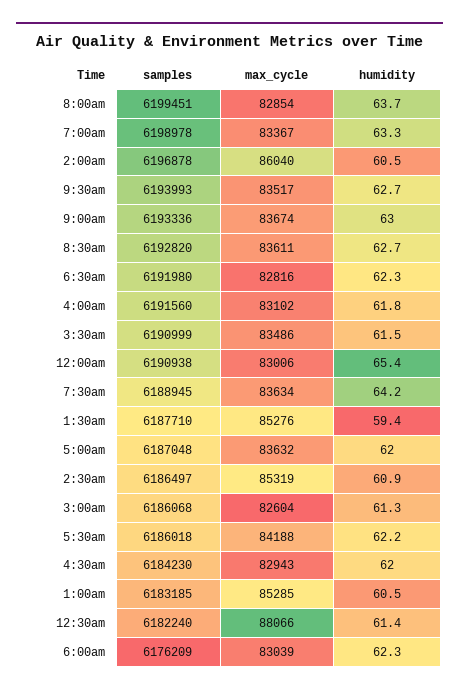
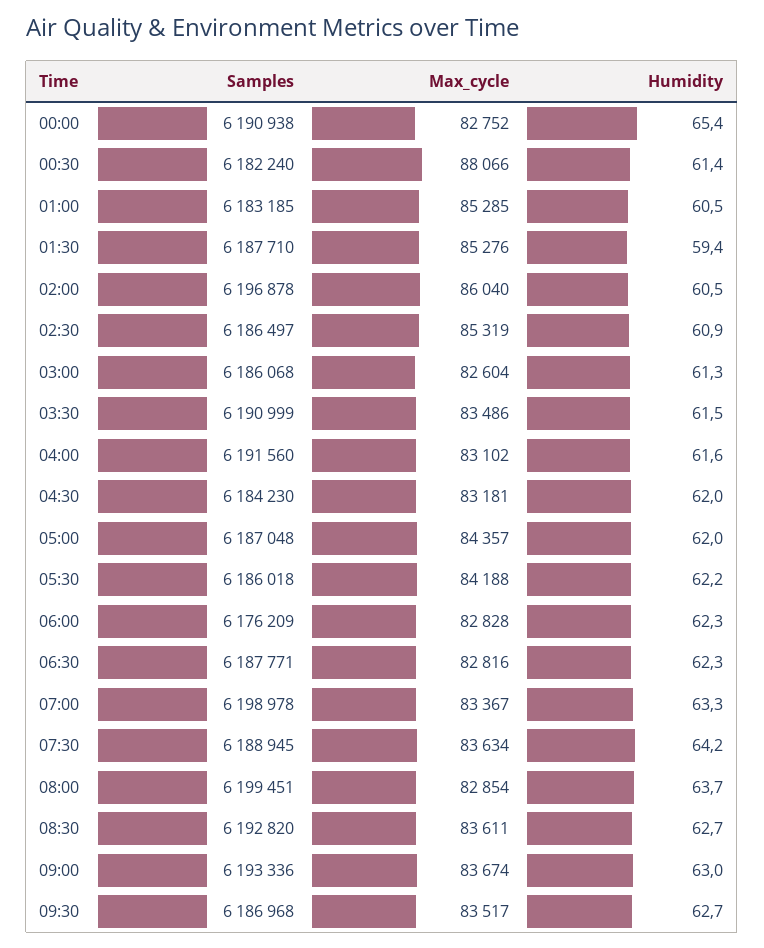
samples, 9:30am: 6193993 -> 6186968
samples, 6:30am: 6191980 -> 6187771
humidity, 4:00am: 61.8 -> 61.6
max_cycle, 12:00am: 83006 -> 82752
max_cycle, 5:00am: 83632 -> 84357
max_cycle, 4:30am: 82943 -> 83181
max_cycle, 6:00am: 83039 -> 82828

